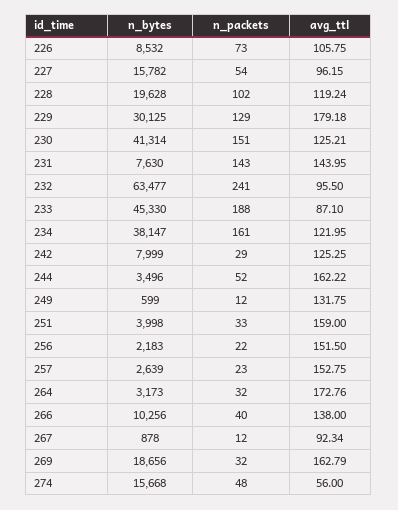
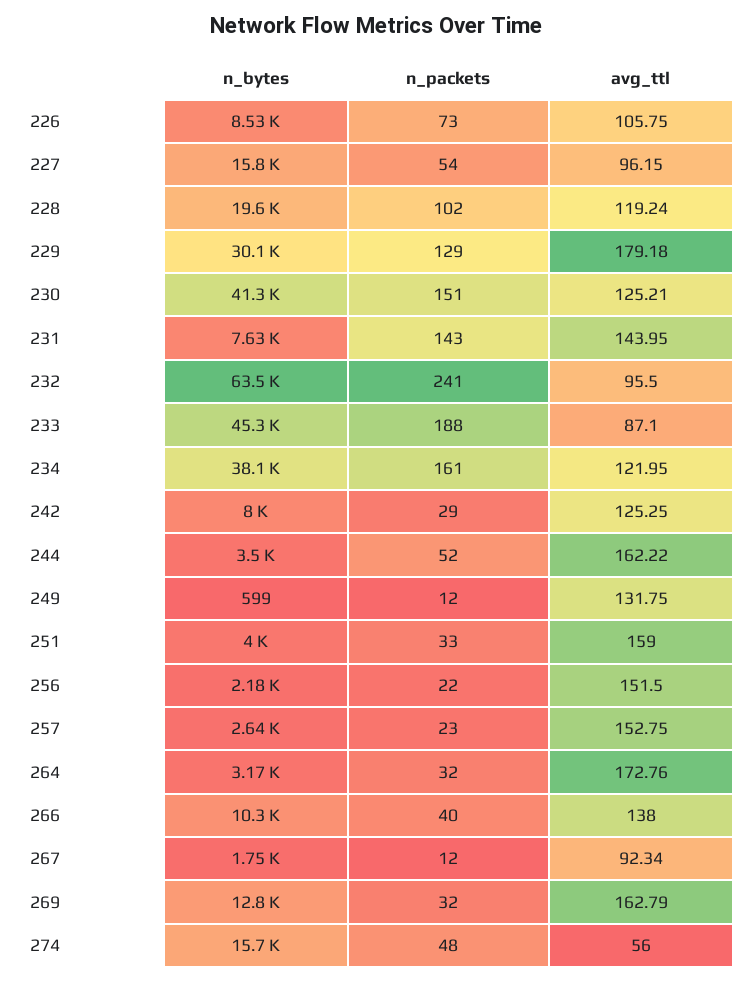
n_bytes, 267: 878 -> 1750
n_bytes, 269: 18656 -> 12800

